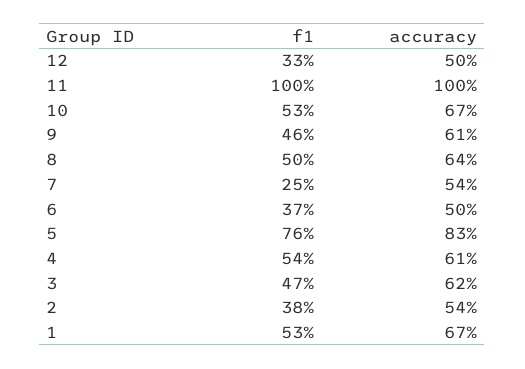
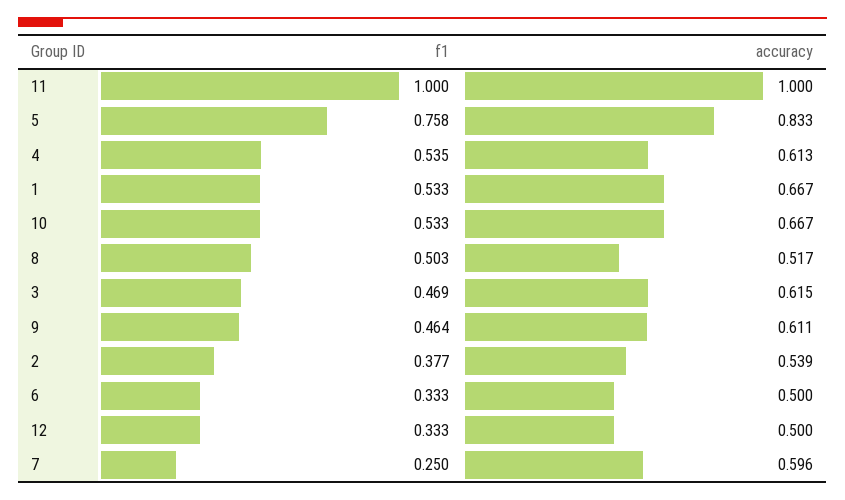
accuracy, 8: 0.64 -> 0.517
accuracy, 7: 0.54 -> 0.596
f1, 6: 0.37 -> 0.333

